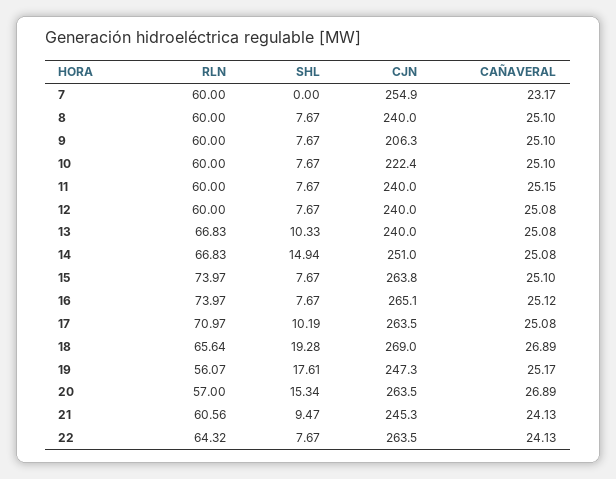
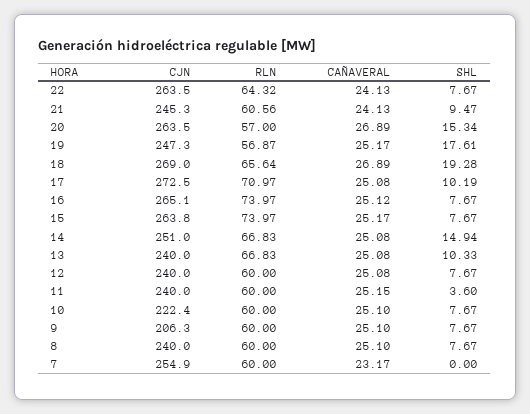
SHL, 11: 7.67 -> 3.6
CAÑAVERAL, 15: 25.1 -> 25.17
CJN, 17: 263.5 -> 272.5
RLN, 19: 56.07 -> 56.87

